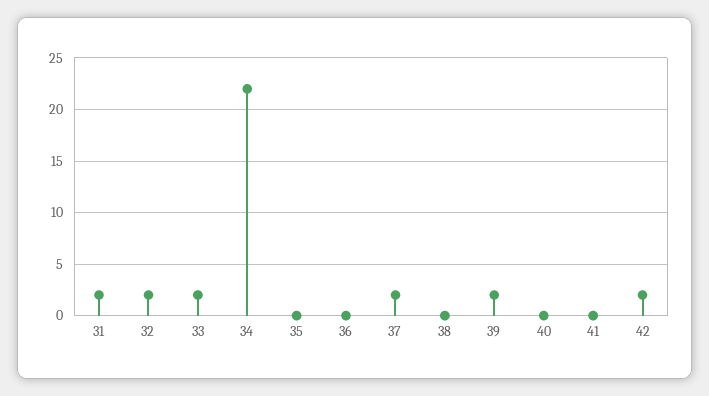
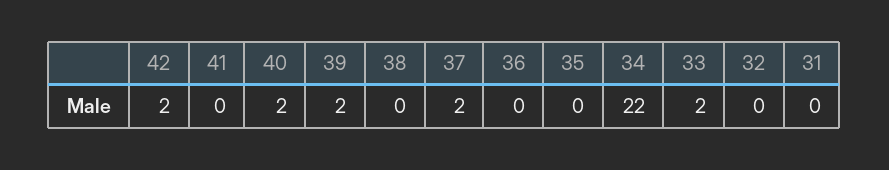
31: 2 -> 0
32: 2 -> 0
40: 0 -> 2

